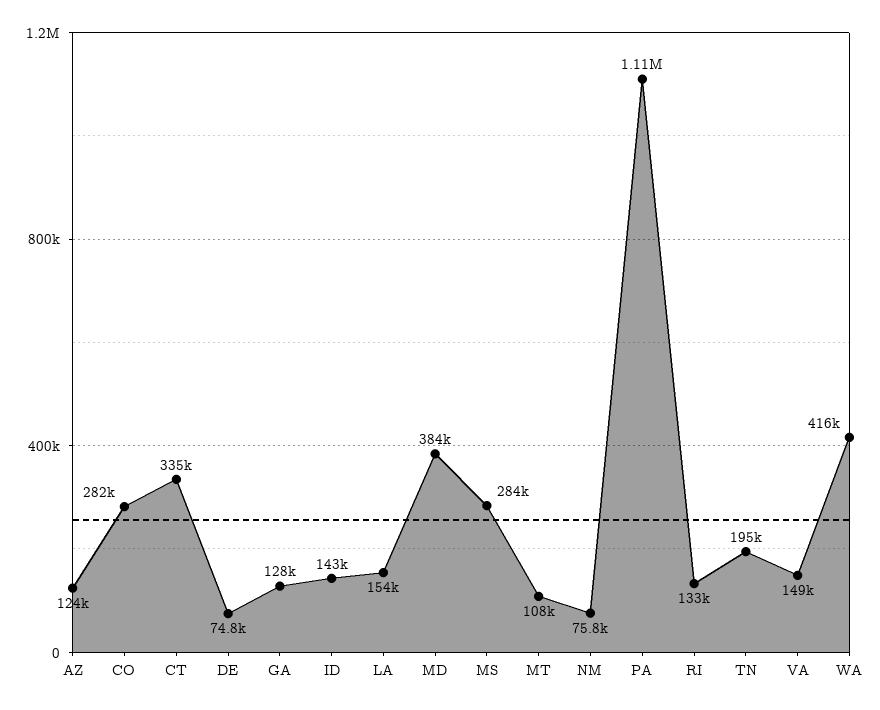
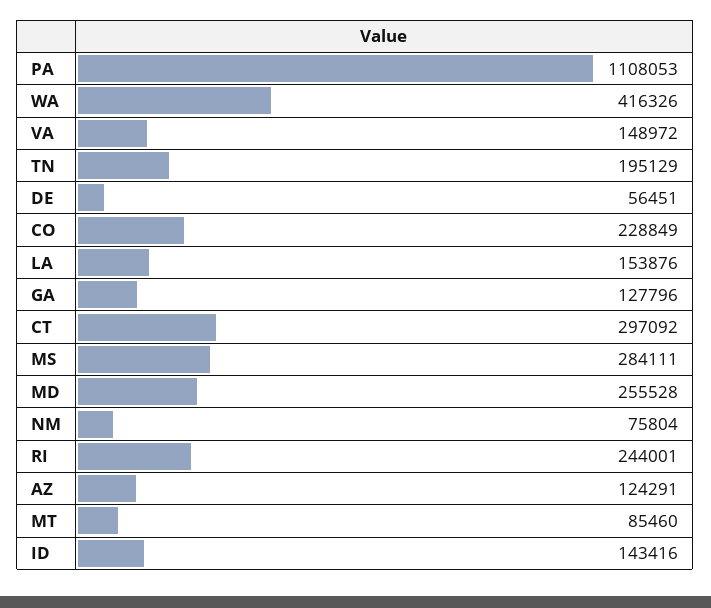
CO: 282000 -> 228849
CT: 335000 -> 297092
DE: 74800 -> 56451
MD: 384000 -> 255528
MT: 108000 -> 85460
RI: 133000 -> 244001

